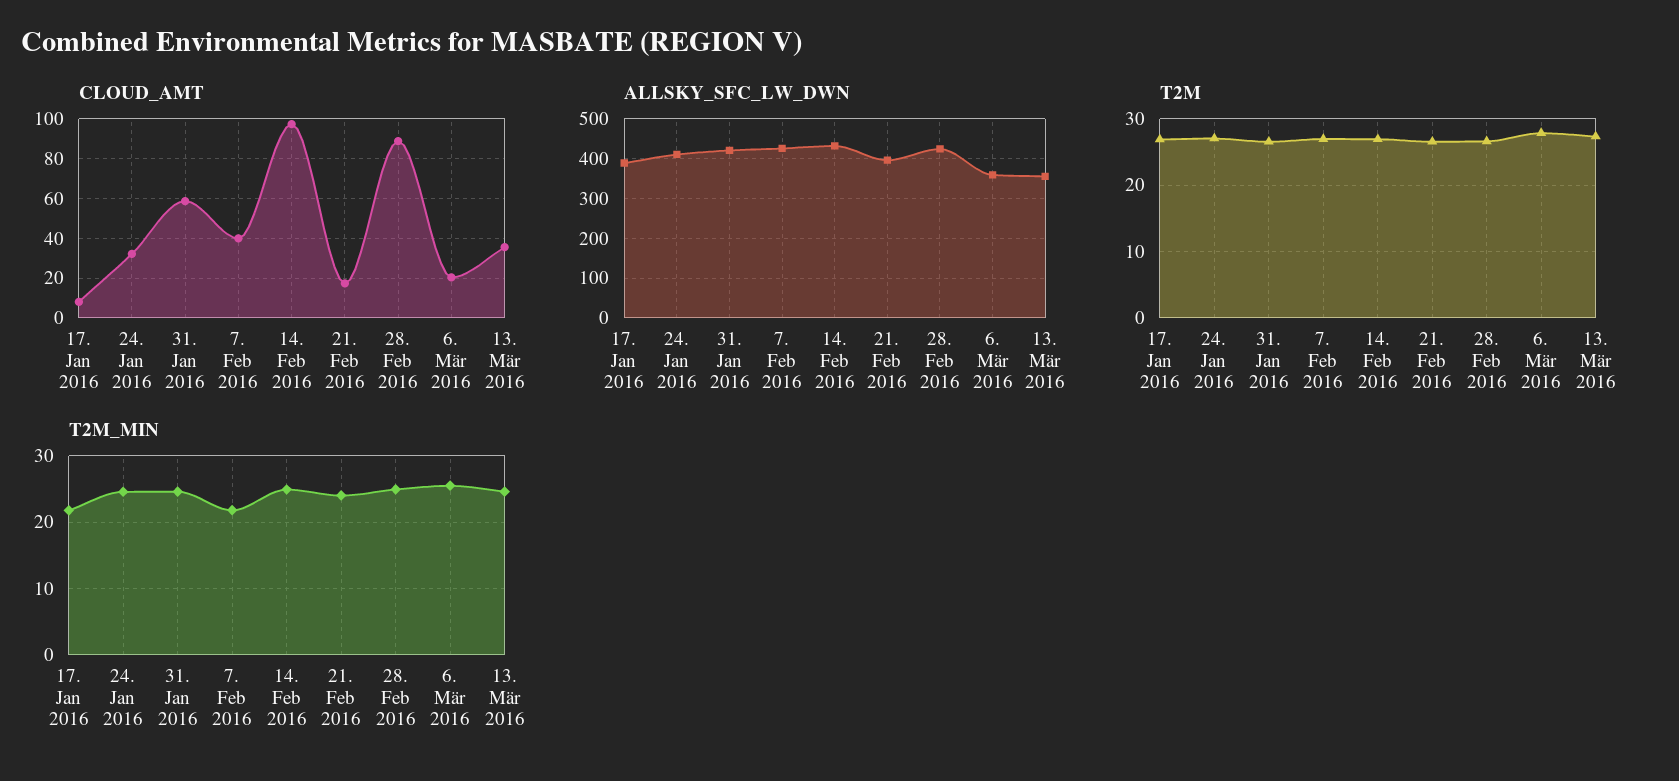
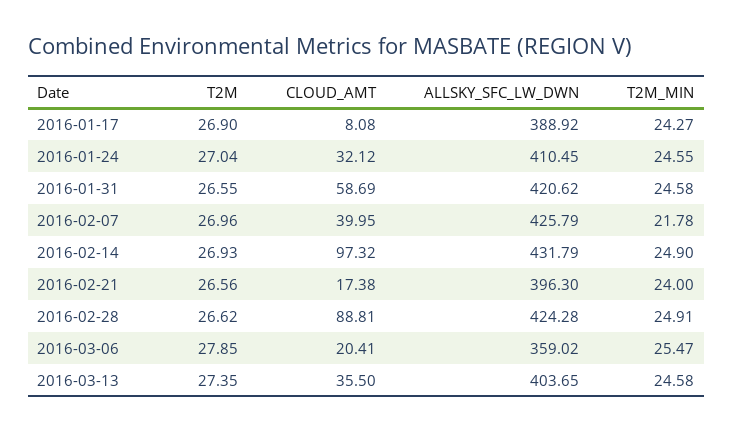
ALLSKY_SFC_LW_DWN, 13. Mär 2016: 360 -> 403.65
T2M_MIN, 17. Jan 2016: 22 -> 24.27

